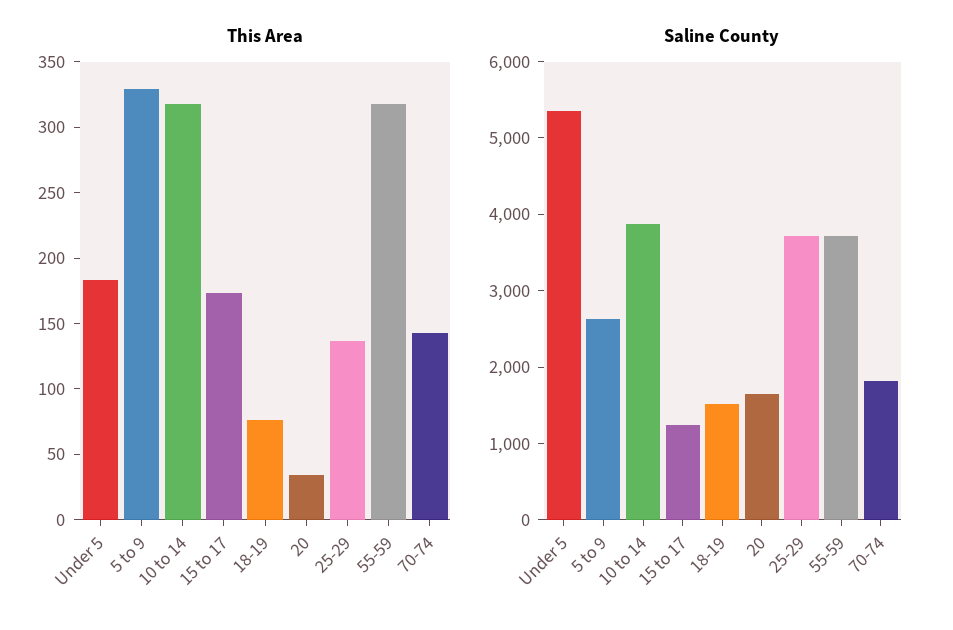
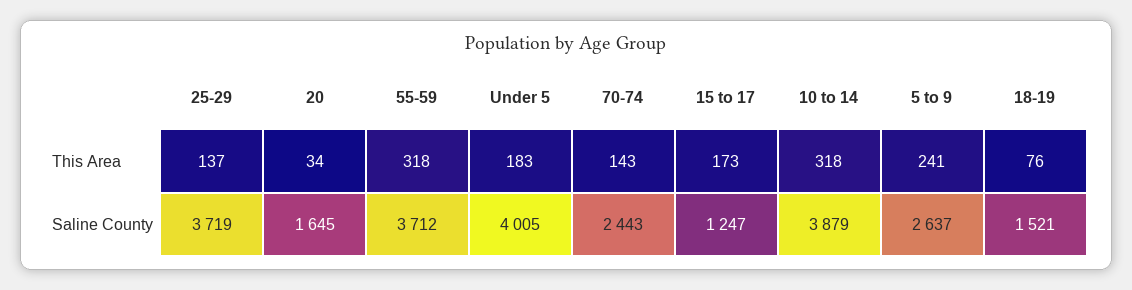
This Area, 5 to 9: 330 -> 241
Saline County, Under 5: 5400 -> 4005
Saline County, 70-74: 1800 -> 2443

